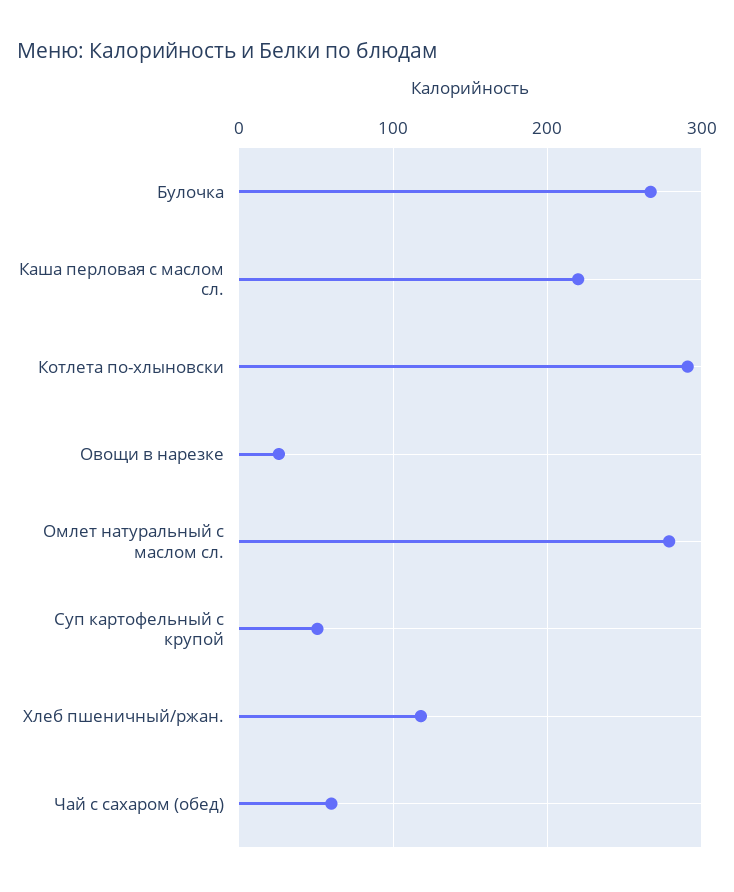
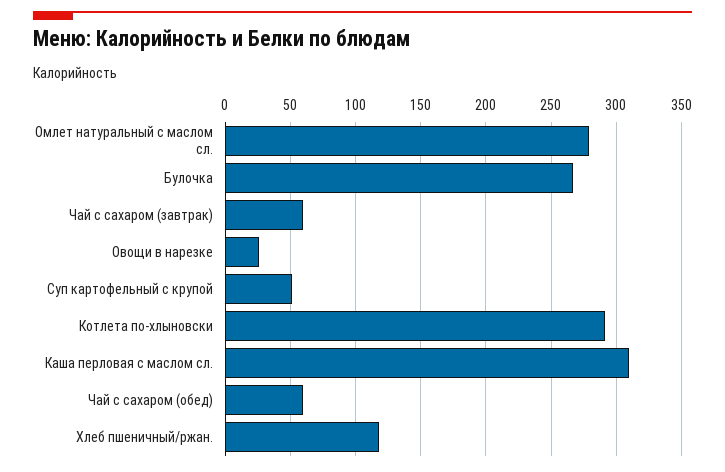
Каша перловая с маслом сл.: 220 -> 310
Чай с сахаром (завтрак): none -> 60

